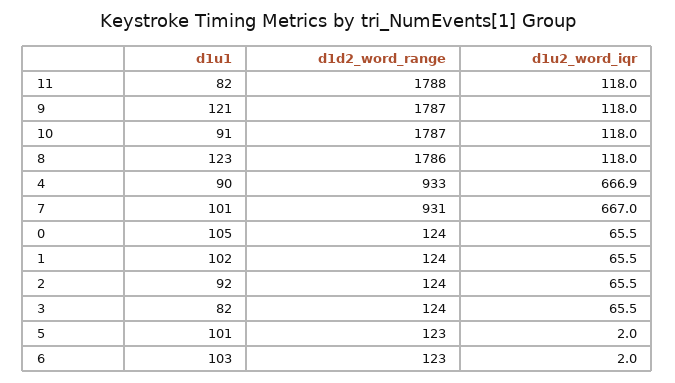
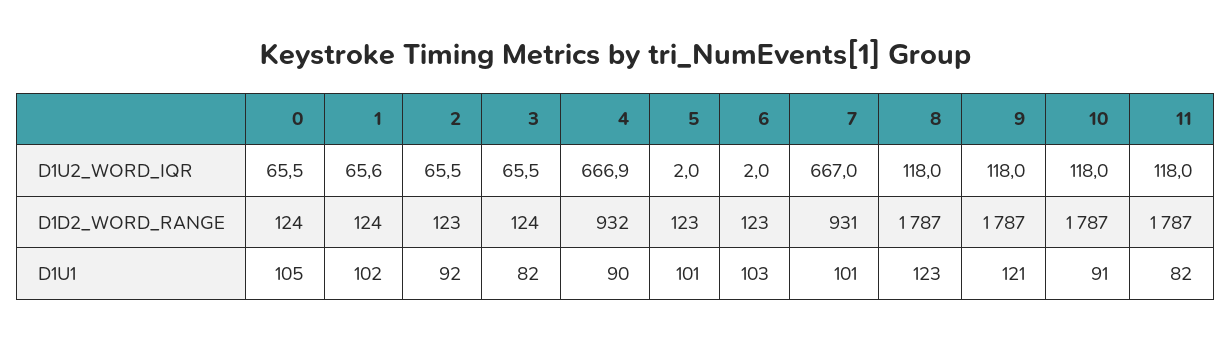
d1d2_word_range, 11: 1788 -> 1787
d1d2_word_range, 8: 1786 -> 1787
d1d2_word_range, 4: 933 -> 932
d1u2_word_iqr, 1: 65.5 -> 65.6
d1d2_word_range, 2: 124 -> 123

